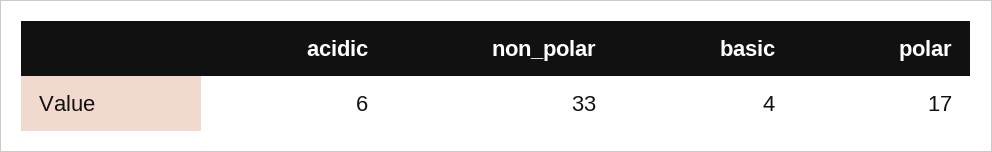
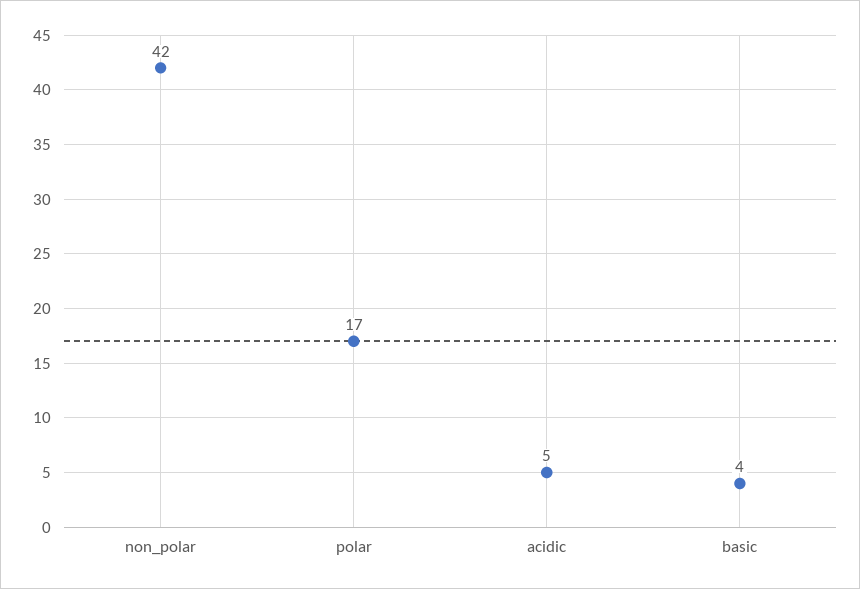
acidic: 6 -> 5
non_polar: 33 -> 42

